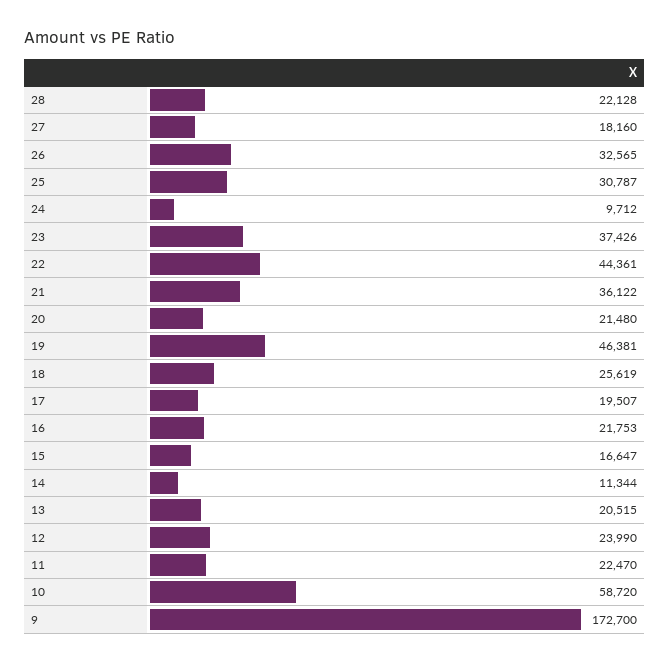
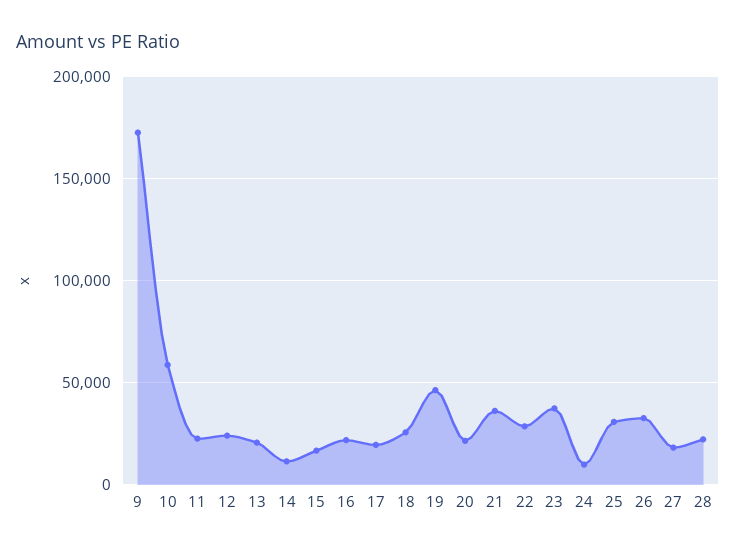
22: 44361 -> 30000

